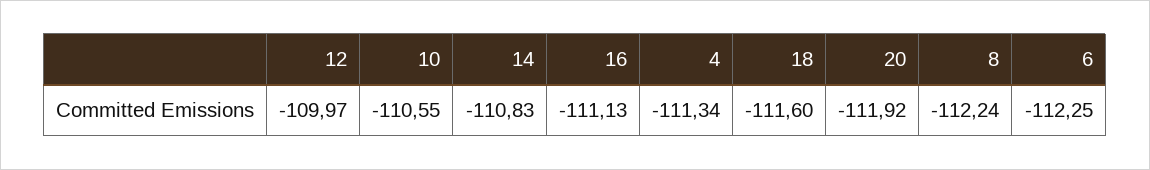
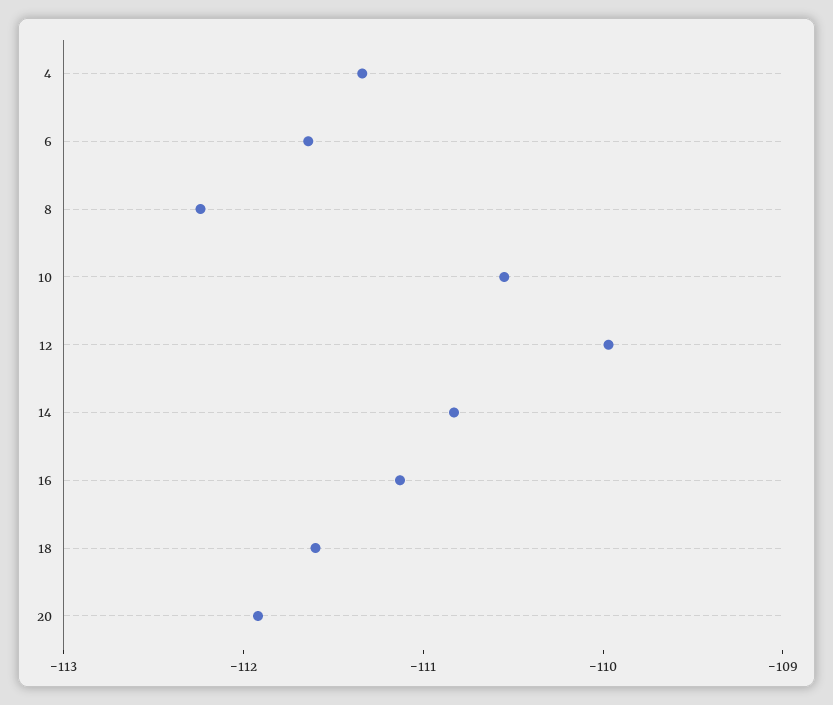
6: -112.25 -> -111.6

